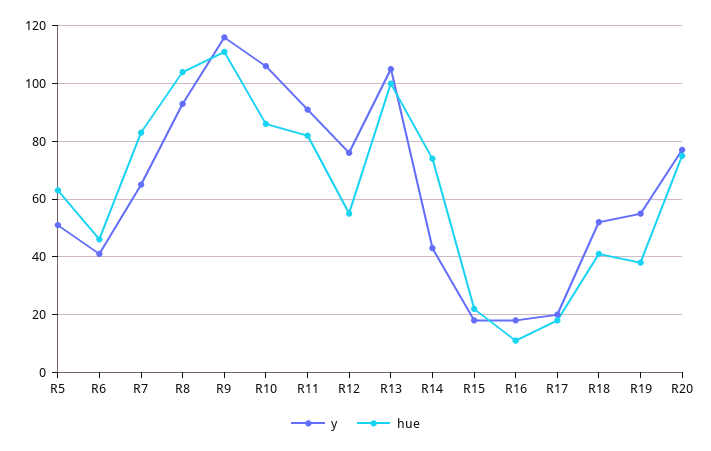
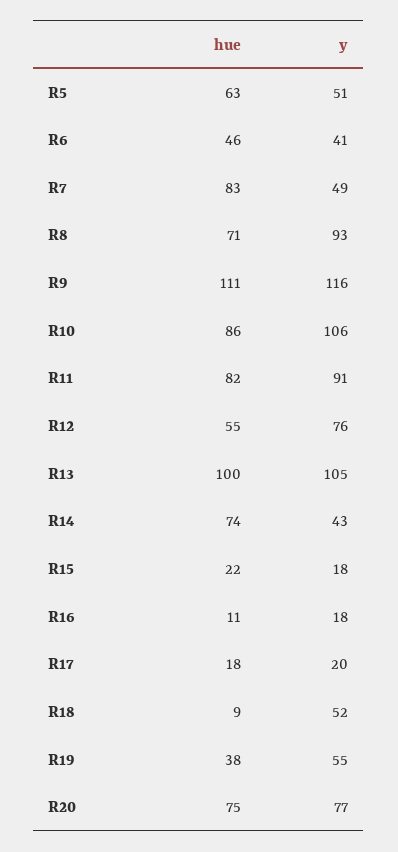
y, R7: 65 -> 49
hue, R8: 105 -> 71
hue, R18: 40 -> 9

